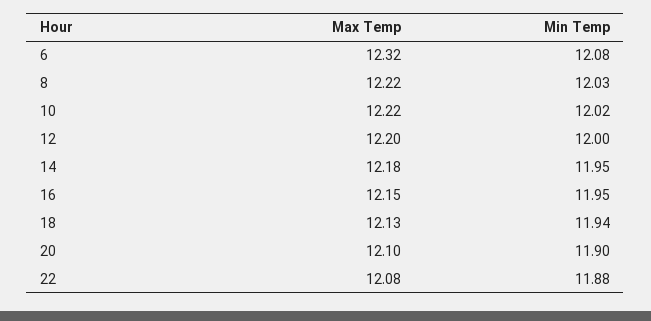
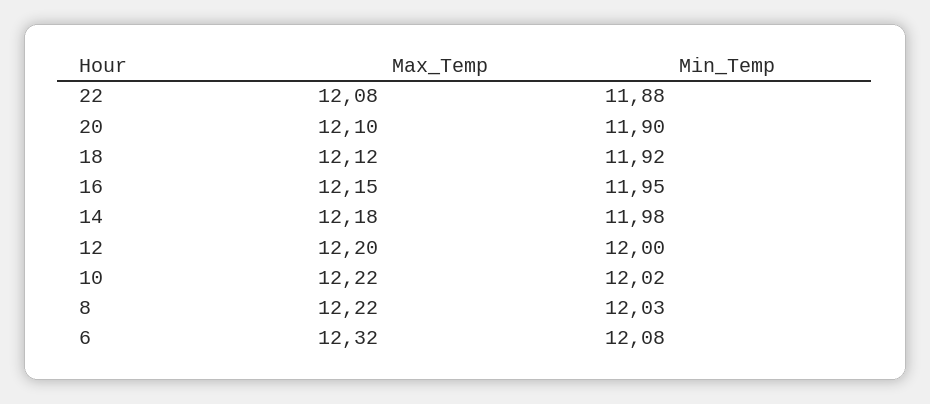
Min Temp, 14: 11.95 -> 11.98
Max Temp, 18: 12.13 -> 12.12
Min Temp, 18: 11.94 -> 11.92

